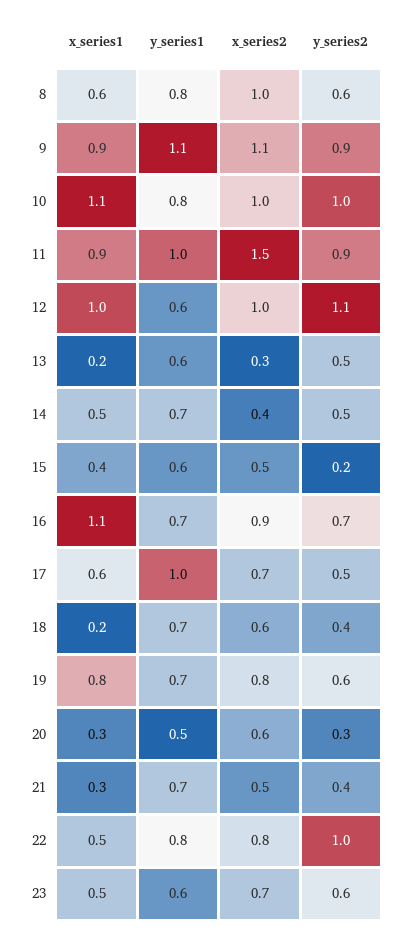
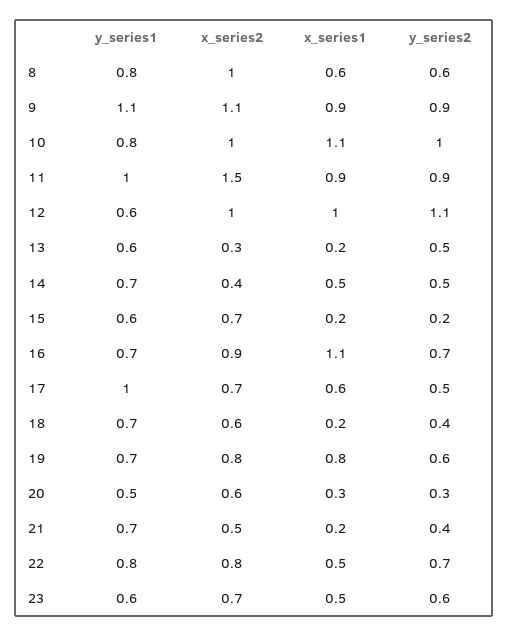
x_series1, 15: 0.4 -> 0.2
x_series2, 15: 0.5 -> 0.7
x_series1, 21: 0.3 -> 0.2
y_series2, 22: 1 -> 0.7

